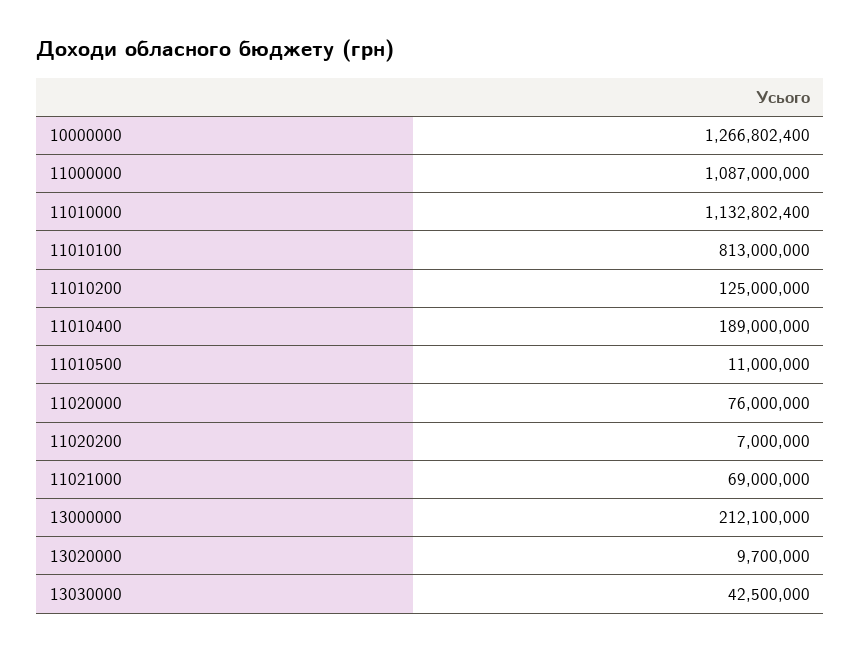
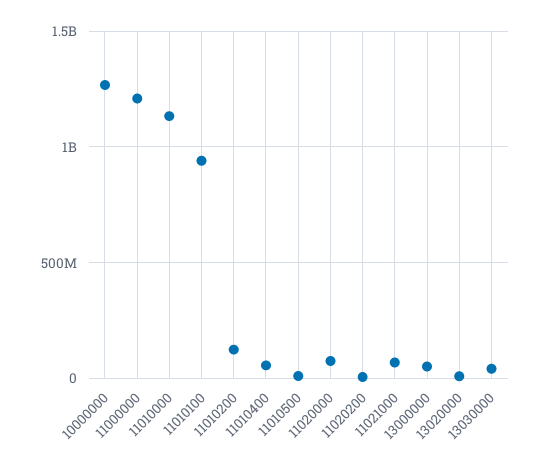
11000000: 1087000000 -> 1200000000
11010100: 813000000 -> 950000000
11010400: 189000000 -> 50000000
13000000: 212100000 -> 50000000

